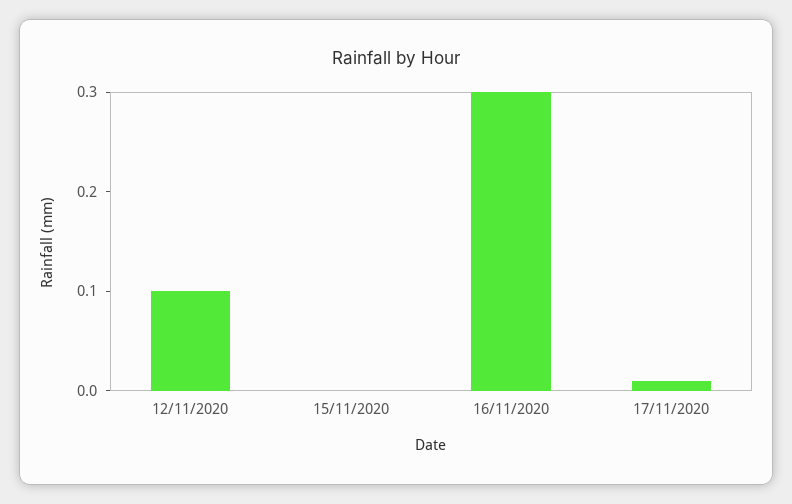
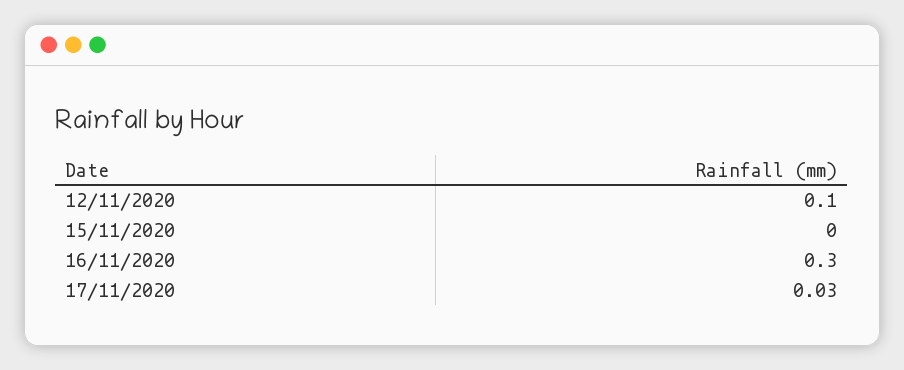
17/11/2020: 0.01 -> 0.03

